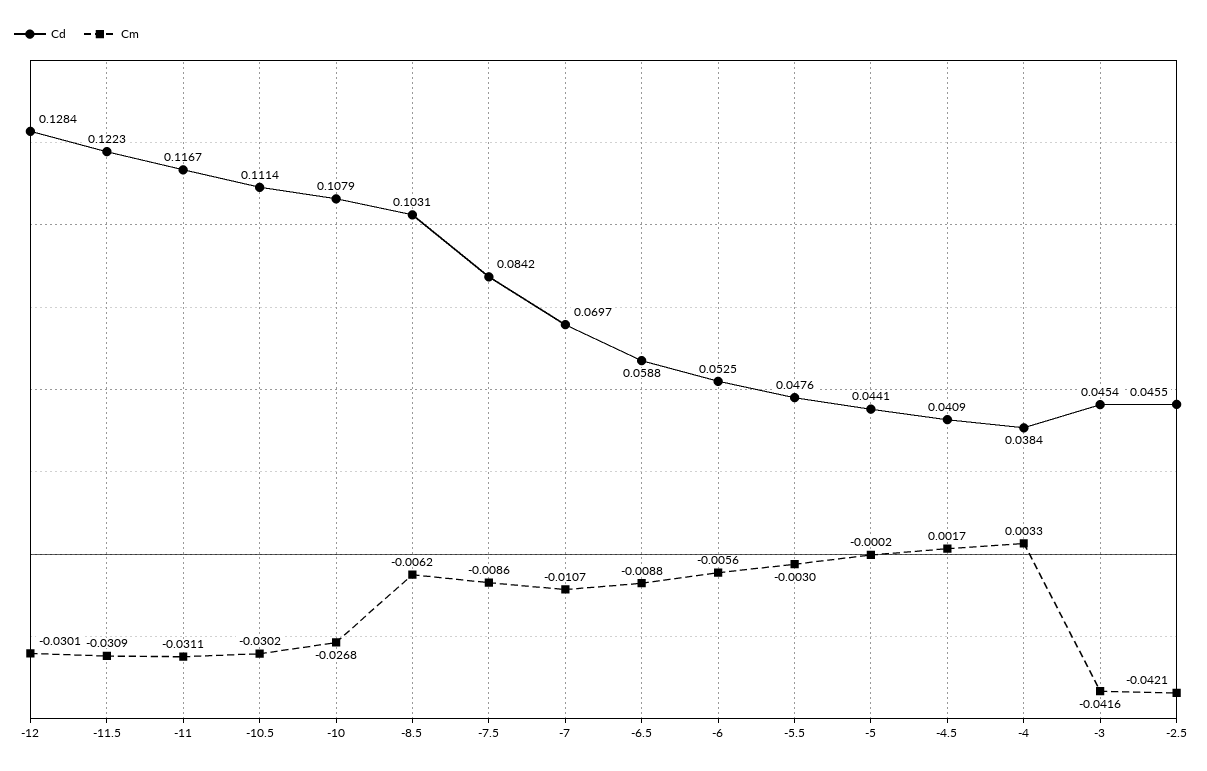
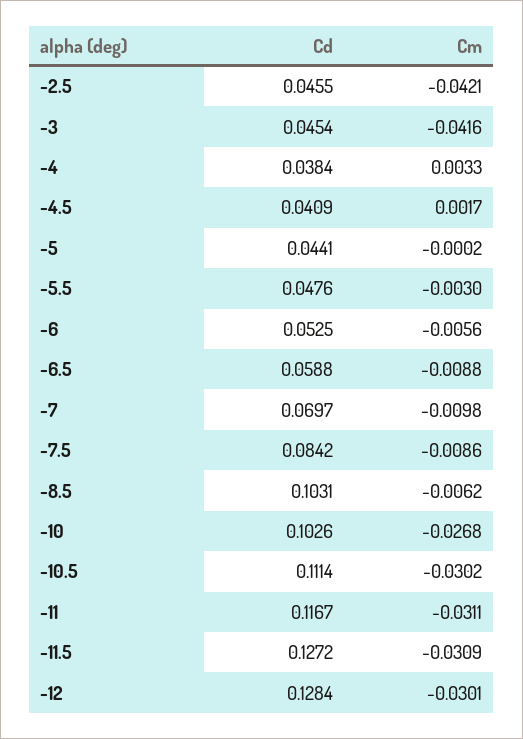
Cd, -11.5: 0.1223 -> 0.1272
Cd, -10: 0.1079 -> 0.1026
Cm, -7: -0.0107 -> -0.0098

